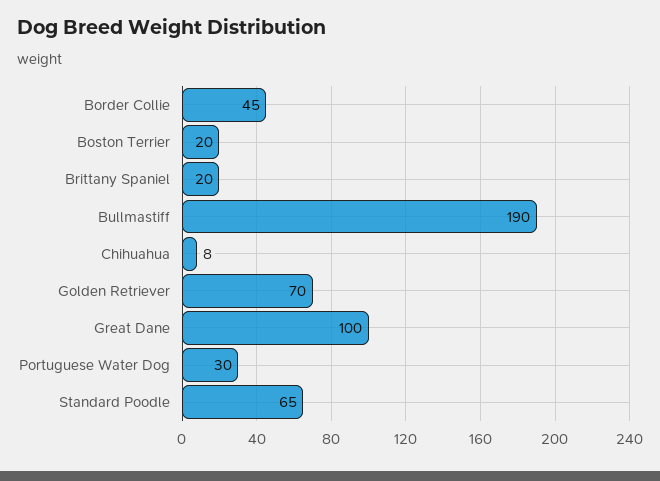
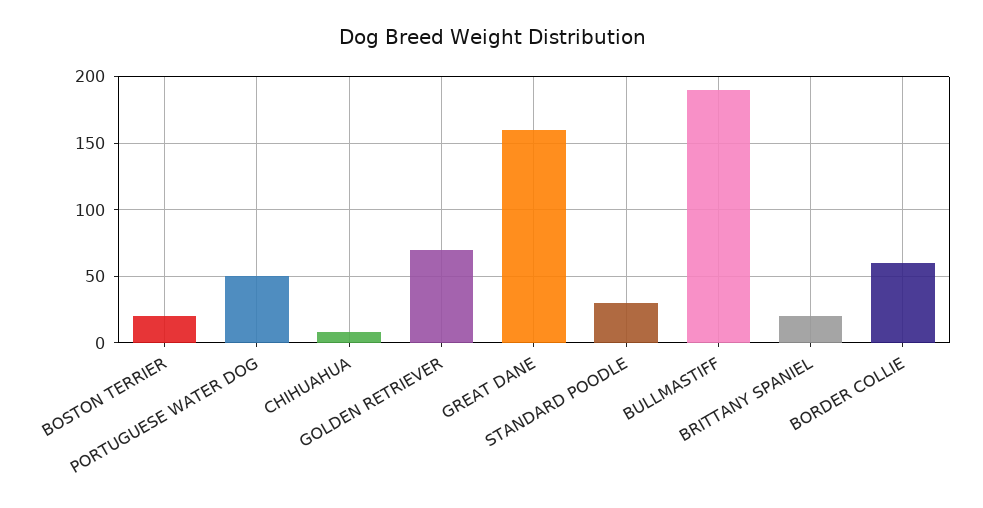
Border Collie: 45 -> 60
Great Dane: 100 -> 160
Portuguese Water Dog: 30 -> 50
Standard Poodle: 65 -> 30

